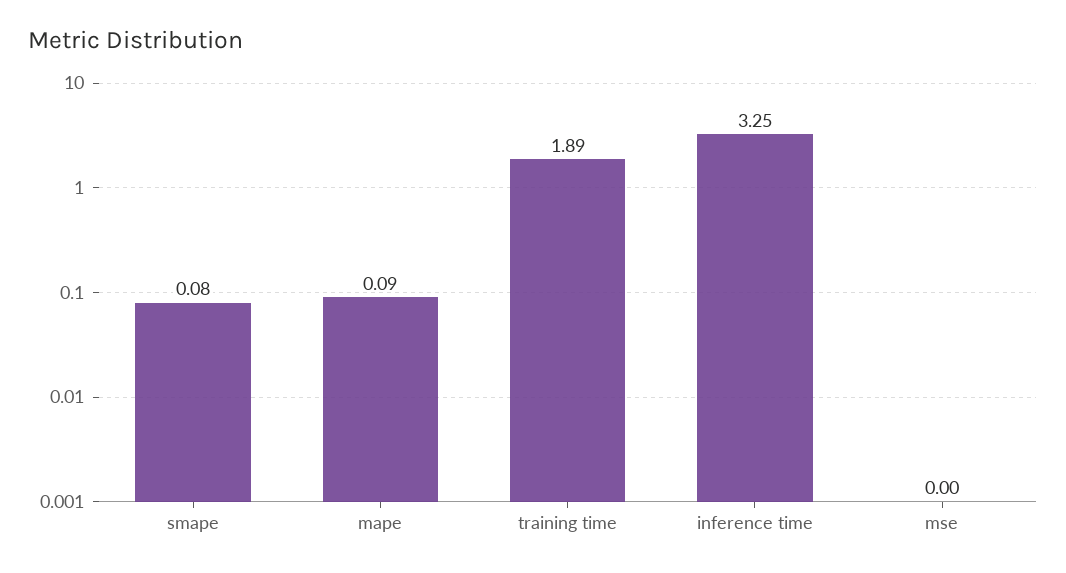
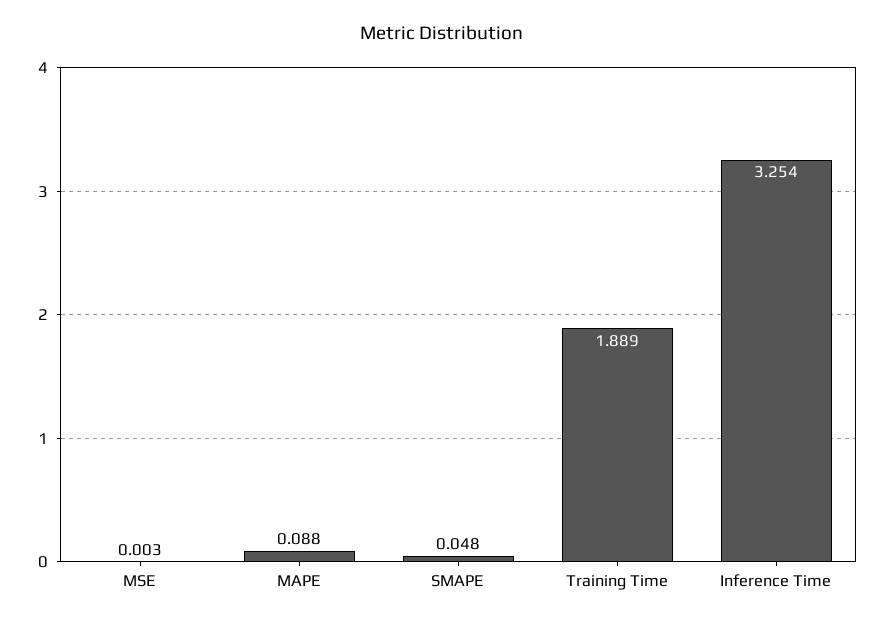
smape: 0.08 -> 0.048

